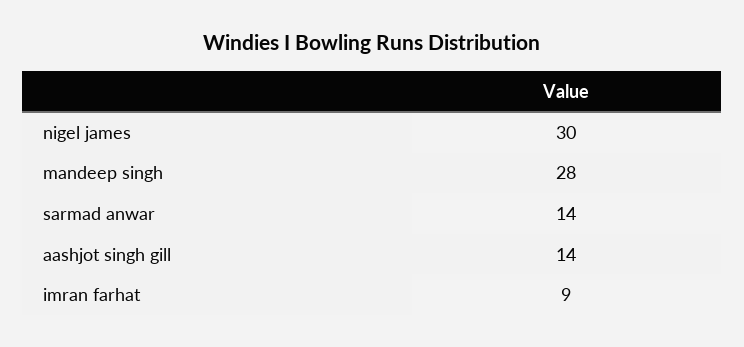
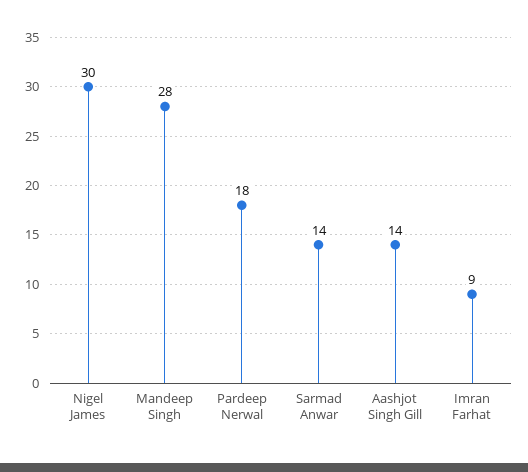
Pardeep Nerwal: none -> 18

